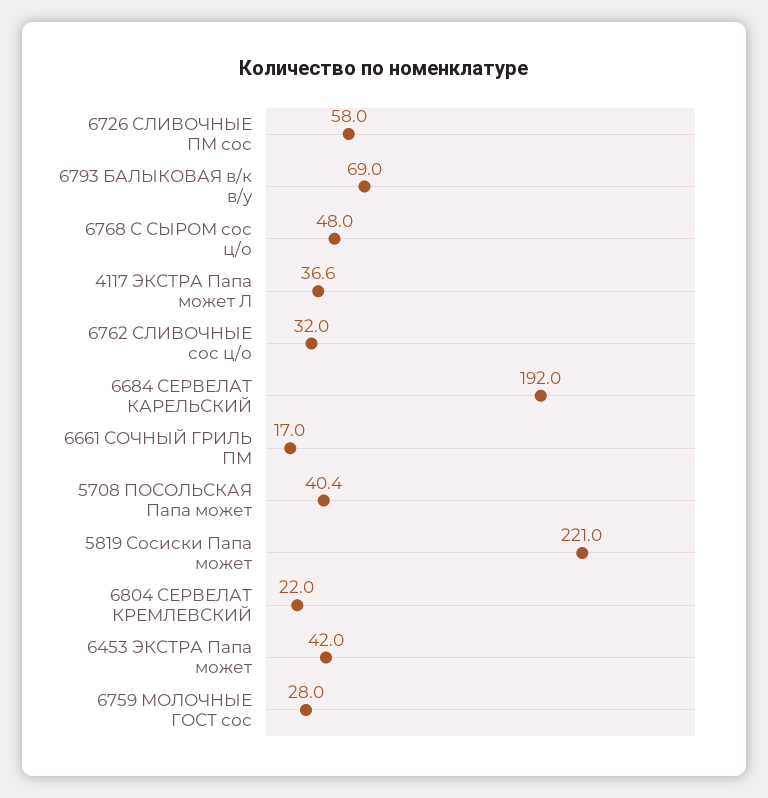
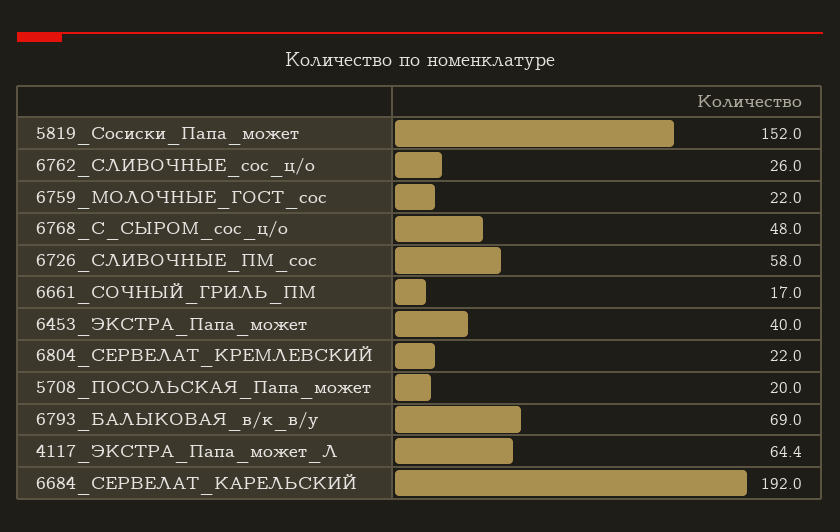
4117 ЭКСТРА Папа может Л: 36.6 -> 64.4
6762 СЛИВОЧНЫЕ сос ц/о: 32 -> 26
5708 ПОСОЛЬСКАЯ Папа может: 40.4 -> 20
5819 Сосиски Папа может: 221 -> 152
6453 ЭКСТРА Папа может: 42 -> 40
6759 МОЛОЧНЫЕ ГОСТ сос: 28 -> 22

